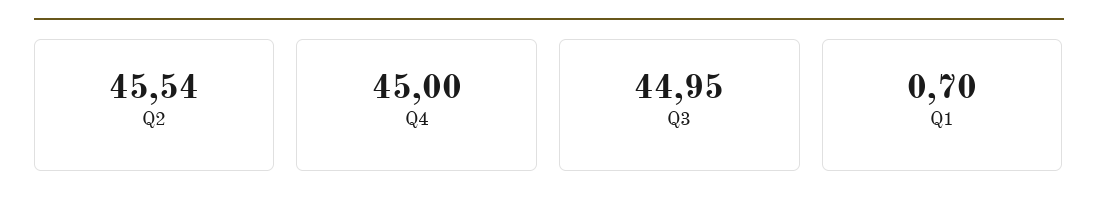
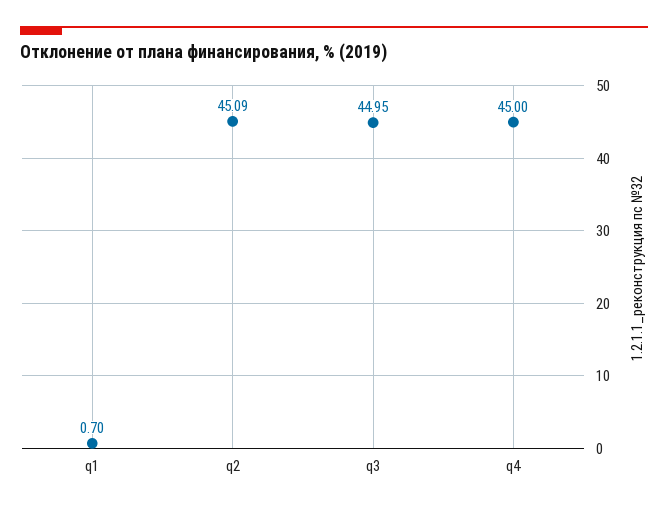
Q2: 45.54 -> 45.09

